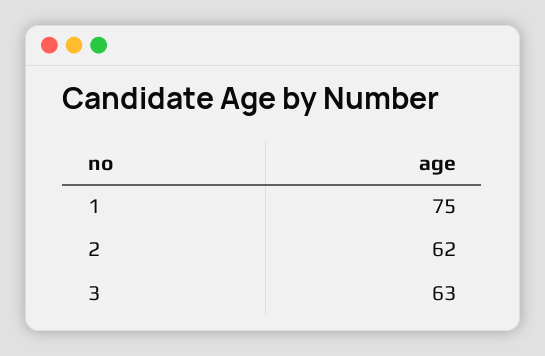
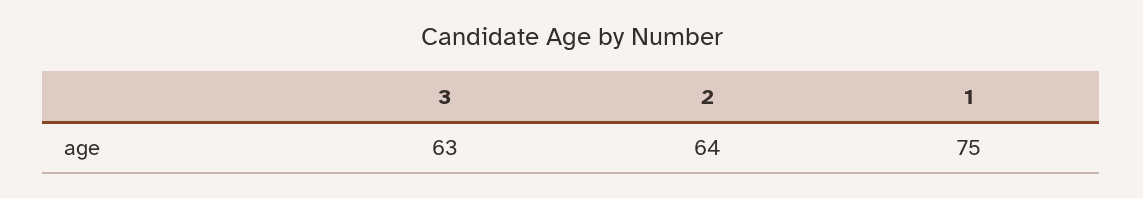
2: 62 -> 64

